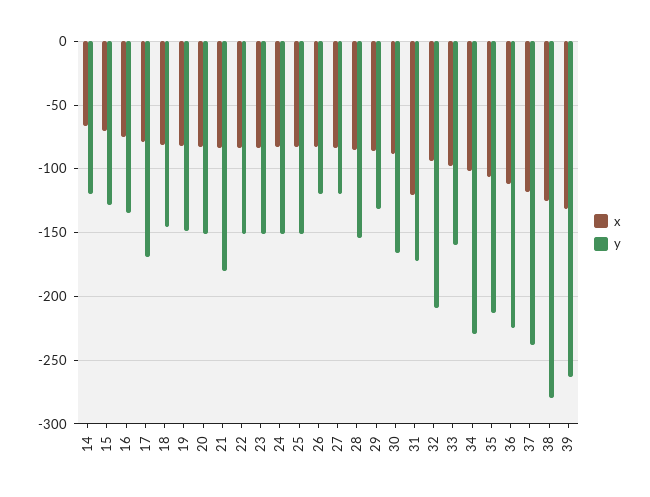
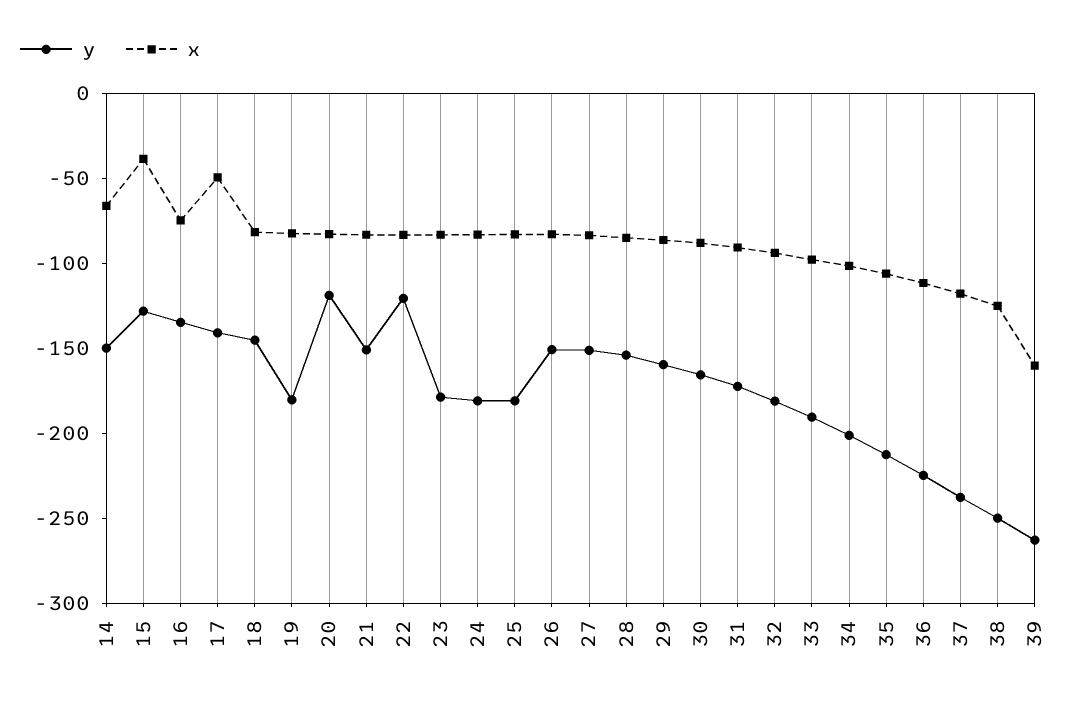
y, 14: -120 -> -150
x, 15: -70 -> -40
x, 17: -80 -> -50
y, 17: -170 -> -140
y, 19: -150 -> -180
y, 20: -150 -> -120
y, 21: -180 -> -150
y, 22: -150 -> -120
y, 23: -150 -> -180
y, 24: -150 -> -180
y, 25: -150 -> -180
y, 26: -120 -> -150
y, 27: -120 -> -150
y, 29: -130 -> -160
x, 31: -120 -> -90
y, 32: -210 -> -180
y, 33: -160 -> -190
y, 34: -230 -> -200
y, 38: -280 -> -250
x, 39: -130 -> -160

